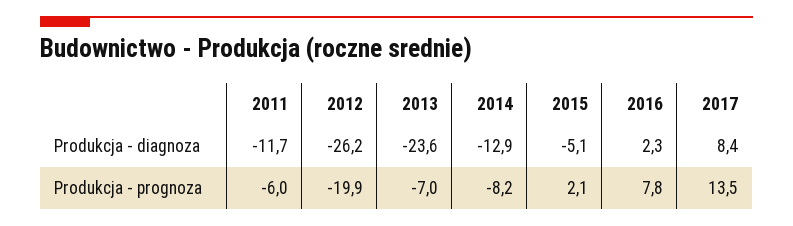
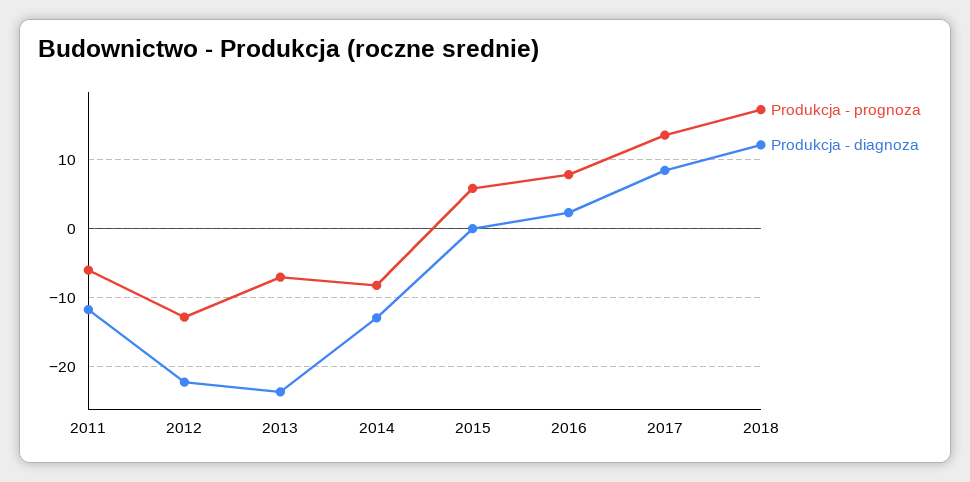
Produkcja - diagnoza, 2012: -26.2 -> -22
Produkcja - diagnoza, 2015: -5.1 -> 0
Produkcja - prognoza, 2012: -19.9 -> -13
Produkcja - prognoza, 2015: 2.1 -> 6
Produkcja - prognoza, 2018: none -> 17
Produkcja - diagnoza, 2018: none -> 12

